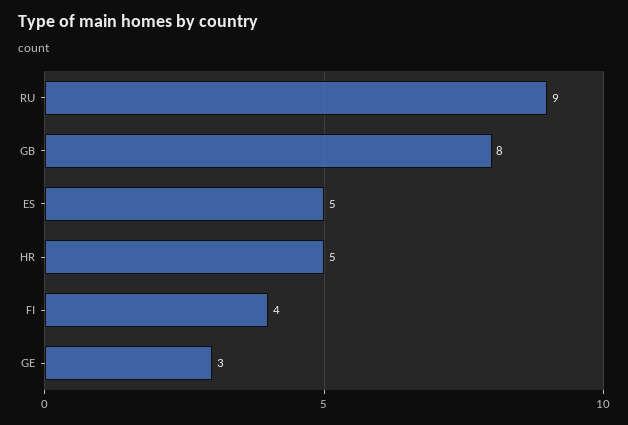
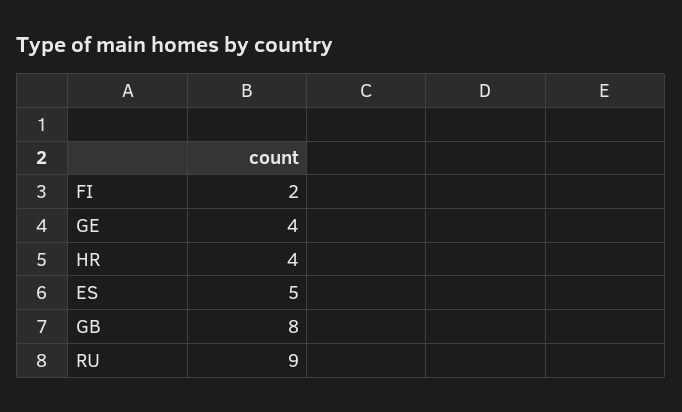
HR: 5 -> 4
FI: 4 -> 2
GE: 3 -> 4

